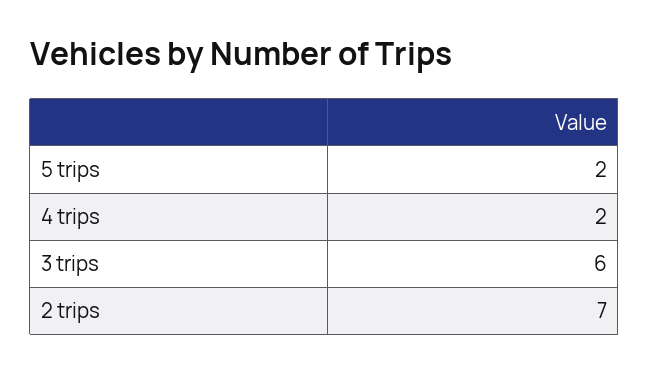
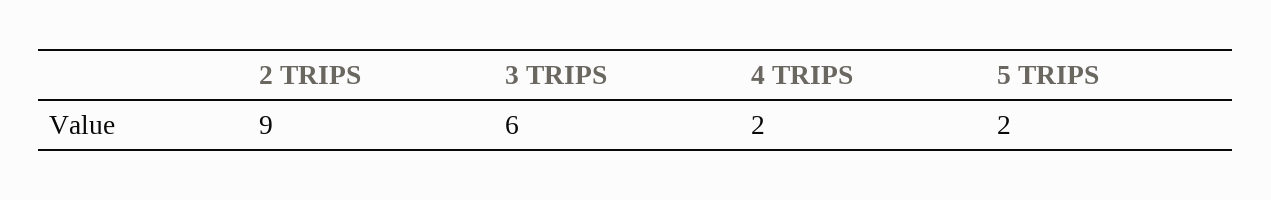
2 trips: 7 -> 9

